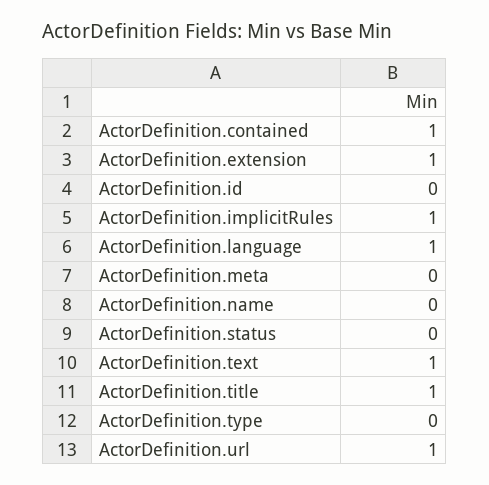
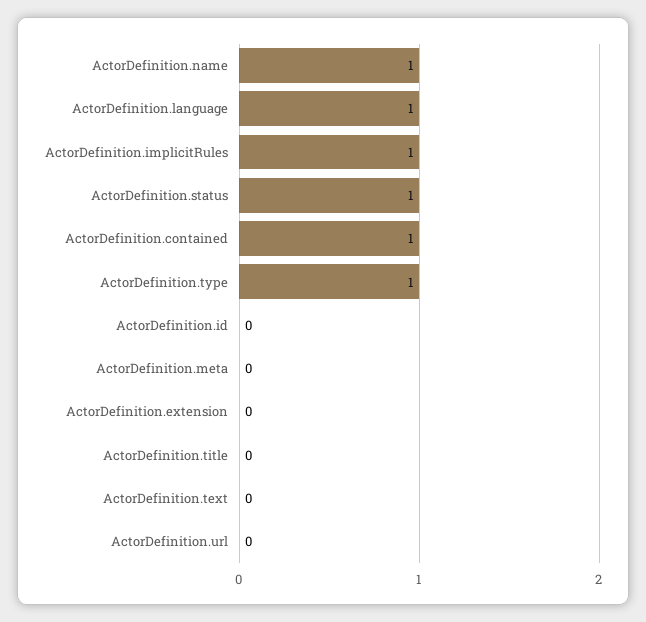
ActorDefinition.extension: 1 -> 0
ActorDefinition.name: 0 -> 1
ActorDefinition.status: 0 -> 1
ActorDefinition.text: 1 -> 0
ActorDefinition.title: 1 -> 0
ActorDefinition.type: 0 -> 1
ActorDefinition.url: 1 -> 0

